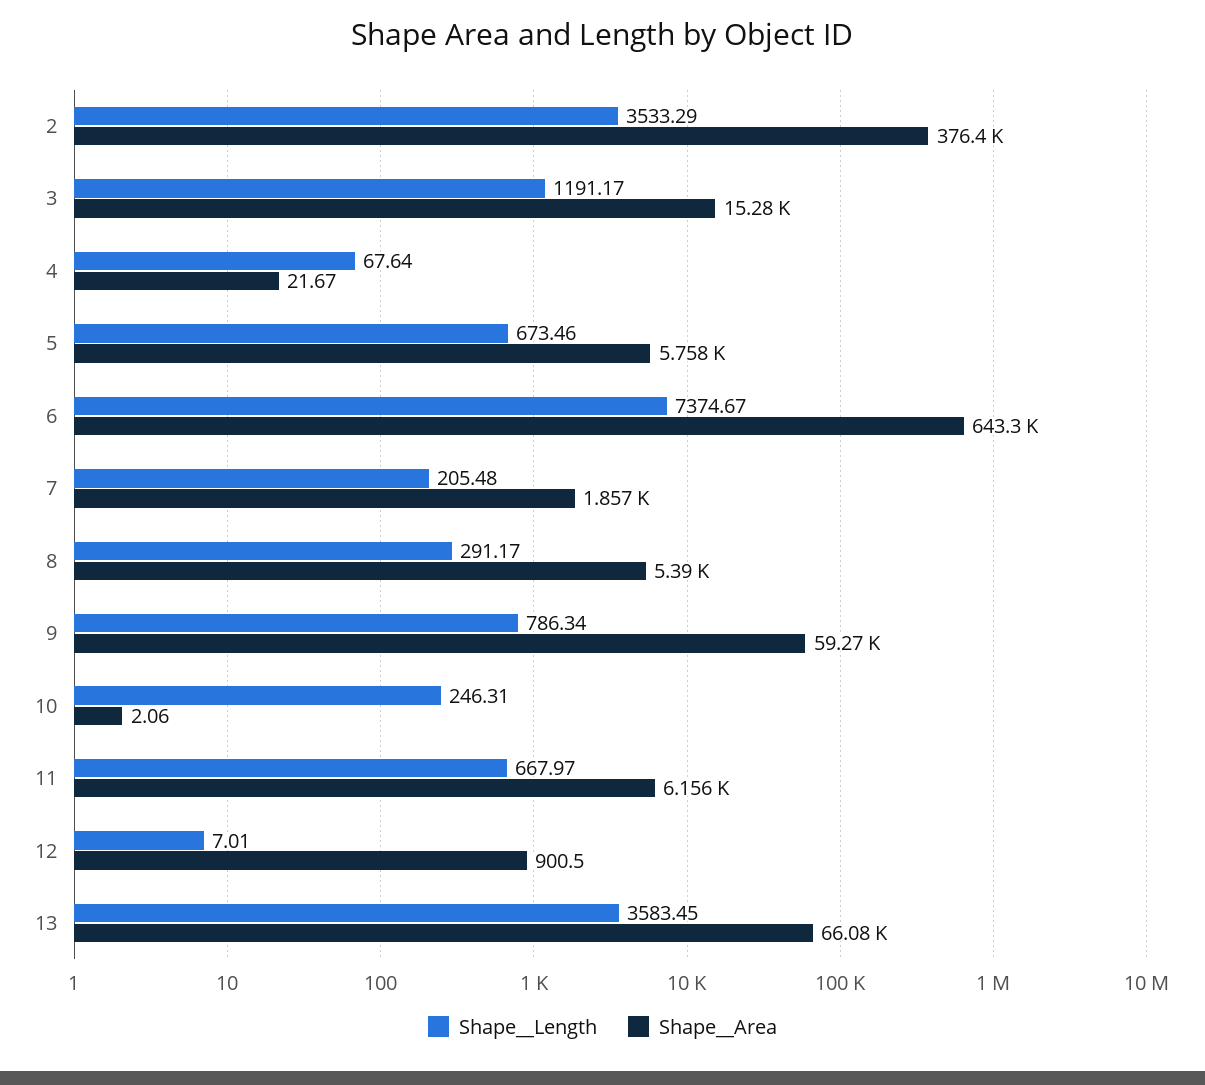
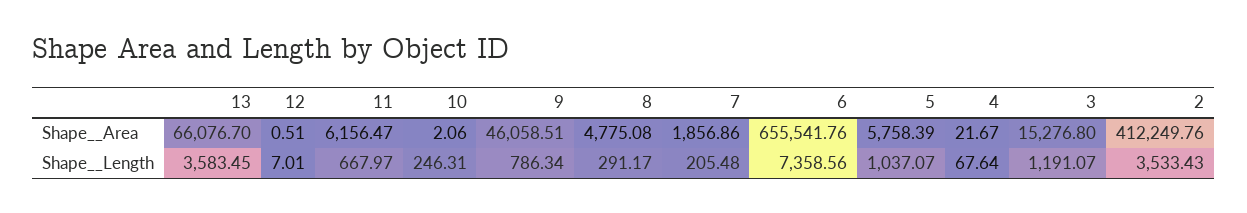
Shape__Length, 2: 3533.29 -> 3533.43
Shape__Area, 2: 376400 -> 412249.76
Shape__Length, 3: 1191.17 -> 1191.07
Shape__Length, 5: 673.46 -> 1037.07
Shape__Length, 6: 7374.67 -> 7358.56
Shape__Area, 6: 643300 -> 655541.76
Shape__Area, 8: 5390 -> 4775.08
Shape__Area, 9: 59270 -> 46058.51
Shape__Area, 12: 900.5 -> 0.51

